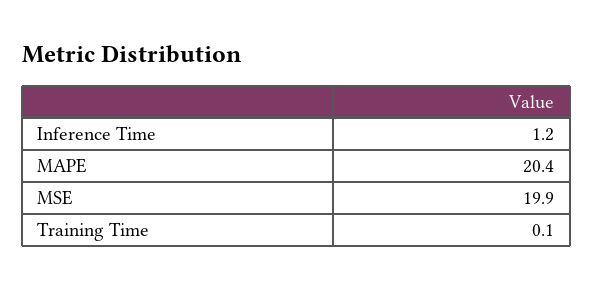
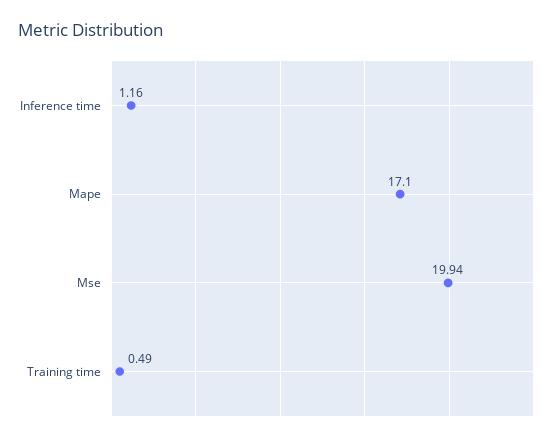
MAPE: 20.4 -> 17.1
Training Time: 0.1 -> 0.49

